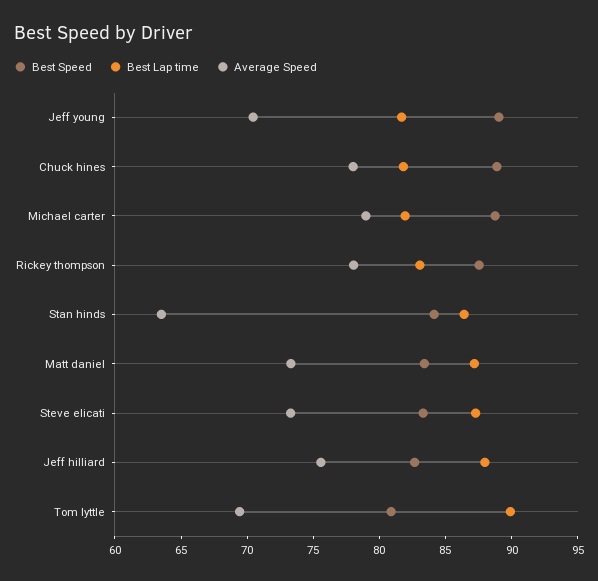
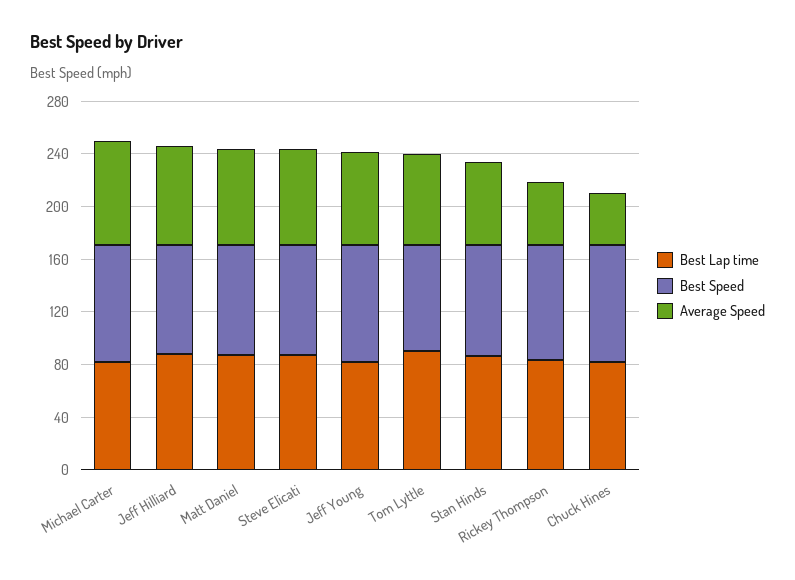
Average Speed, Chuck hines: 78 -> 40
Average Speed, Rickey thompson: 78 -> 50

